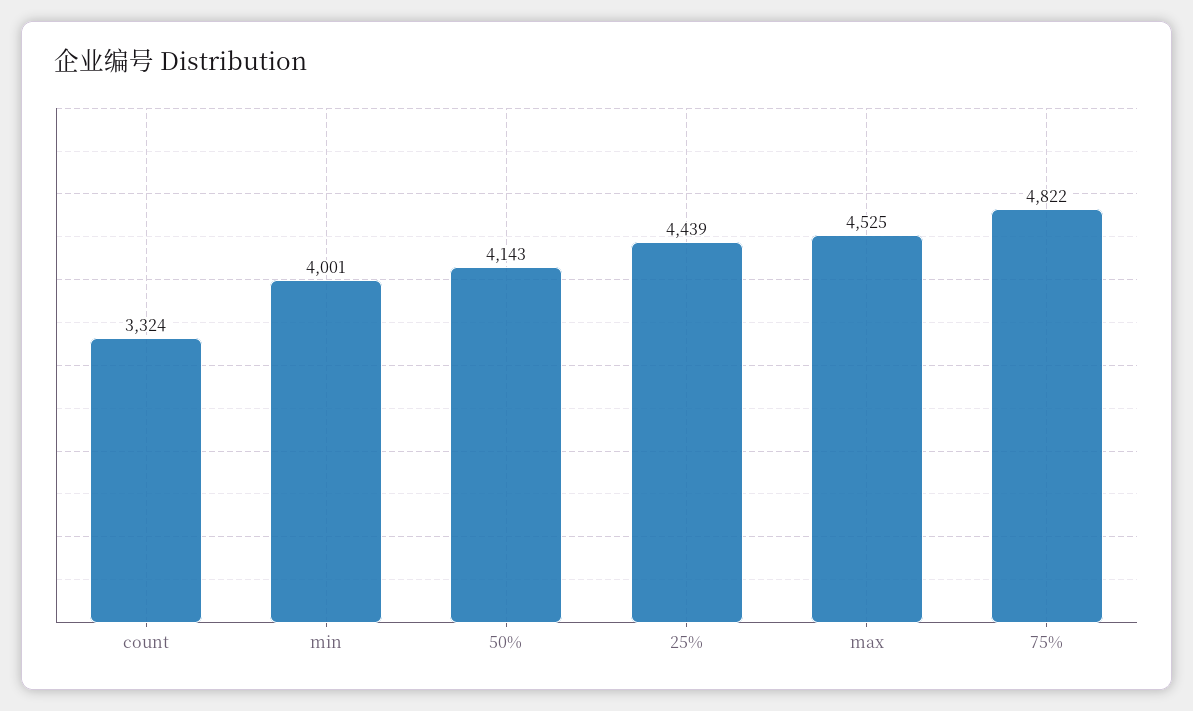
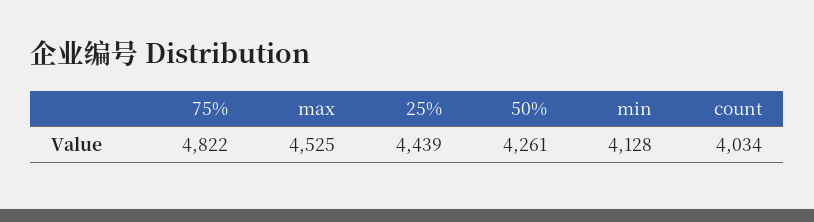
count: 3324 -> 4034
min: 4001 -> 4128
50%: 4143 -> 4261

